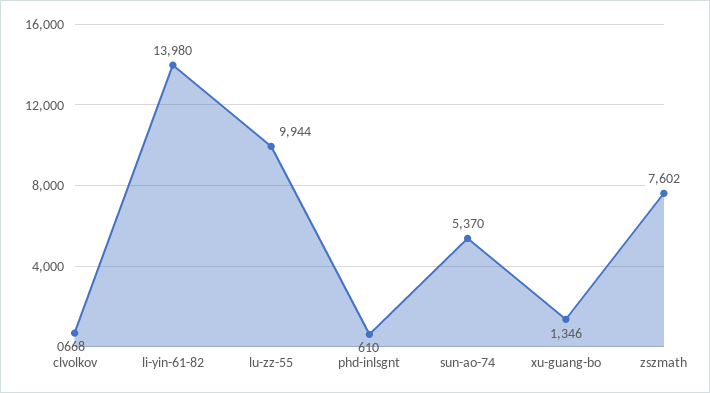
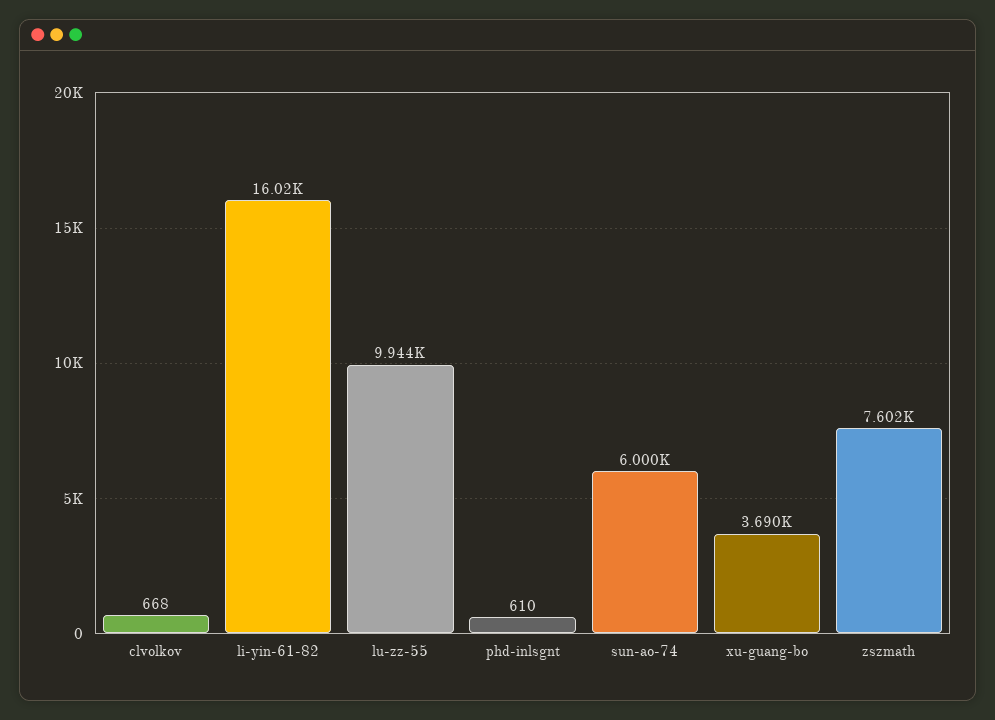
li-yin-61-82: 13980 -> 16020
sun-ao-74: 5370 -> 6000
xu-guang-bo: 1346 -> 3690

